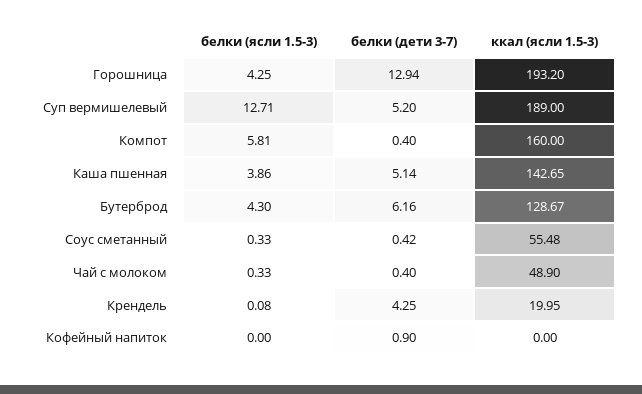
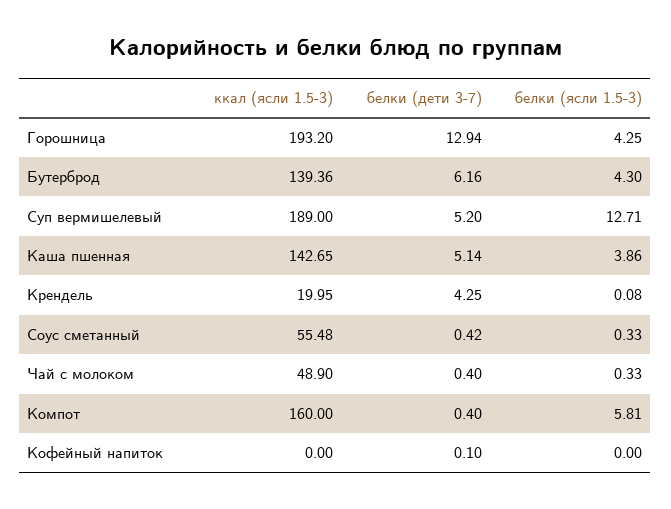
ккал (ясли 1.5-3), Бутерброд: 128.67 -> 139.36
белки (дети 3-7), Кофейный напиток: 0.9 -> 0.1

